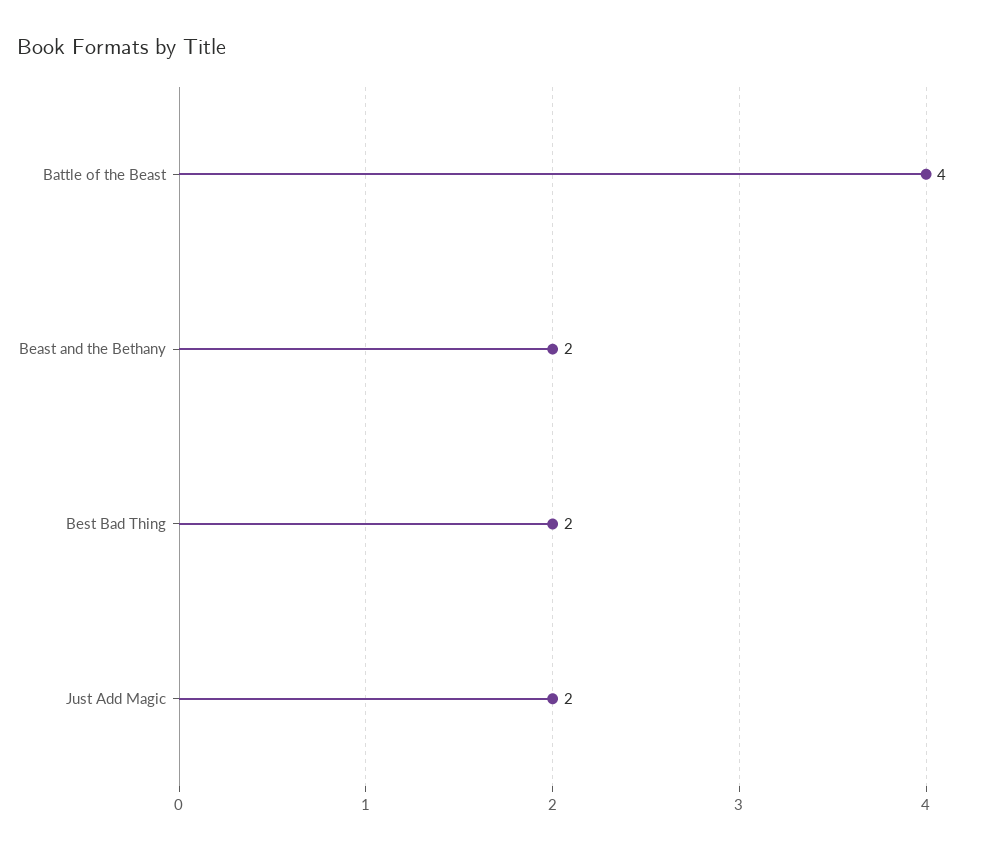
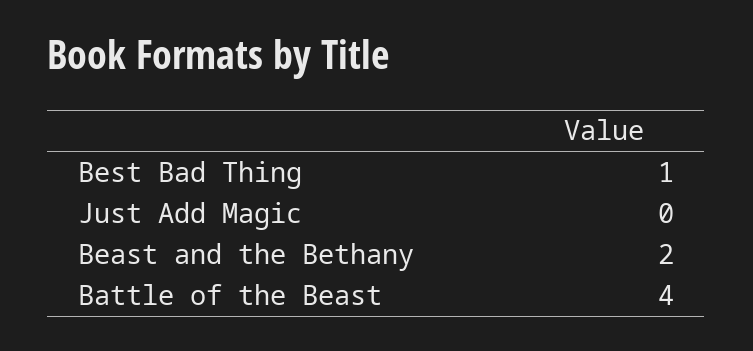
Best Bad Thing: 2 -> 1
Just Add Magic: 2 -> 0

